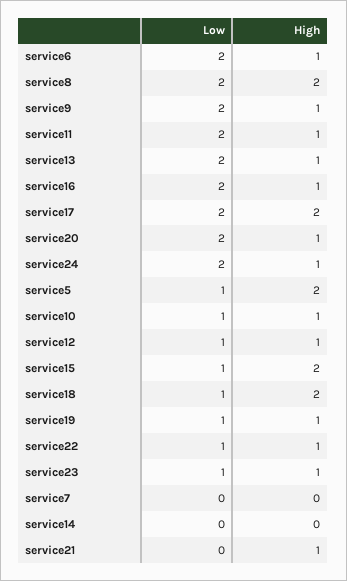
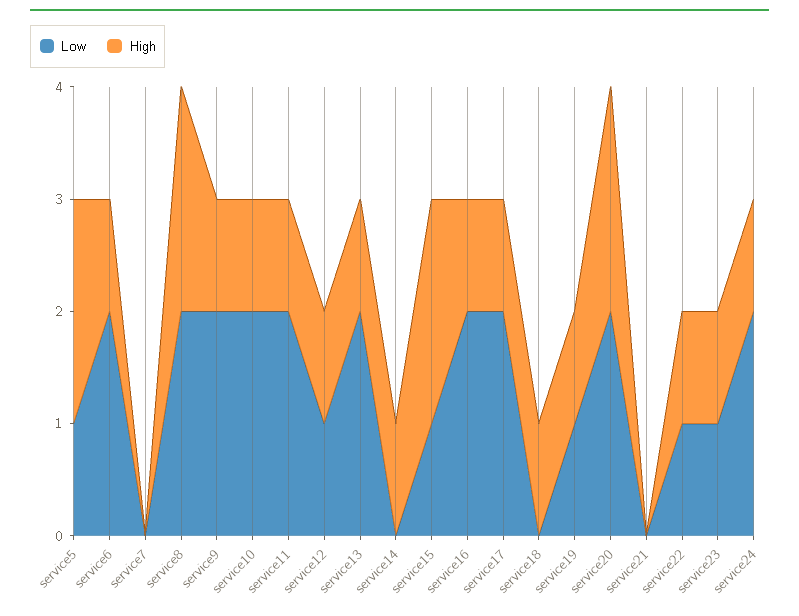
High, service17: 2 -> 1
High, service20: 1 -> 2
Low, service10: 1 -> 2
Low, service18: 1 -> 0
High, service18: 2 -> 1
High, service14: 0 -> 1
High, service21: 1 -> 0

